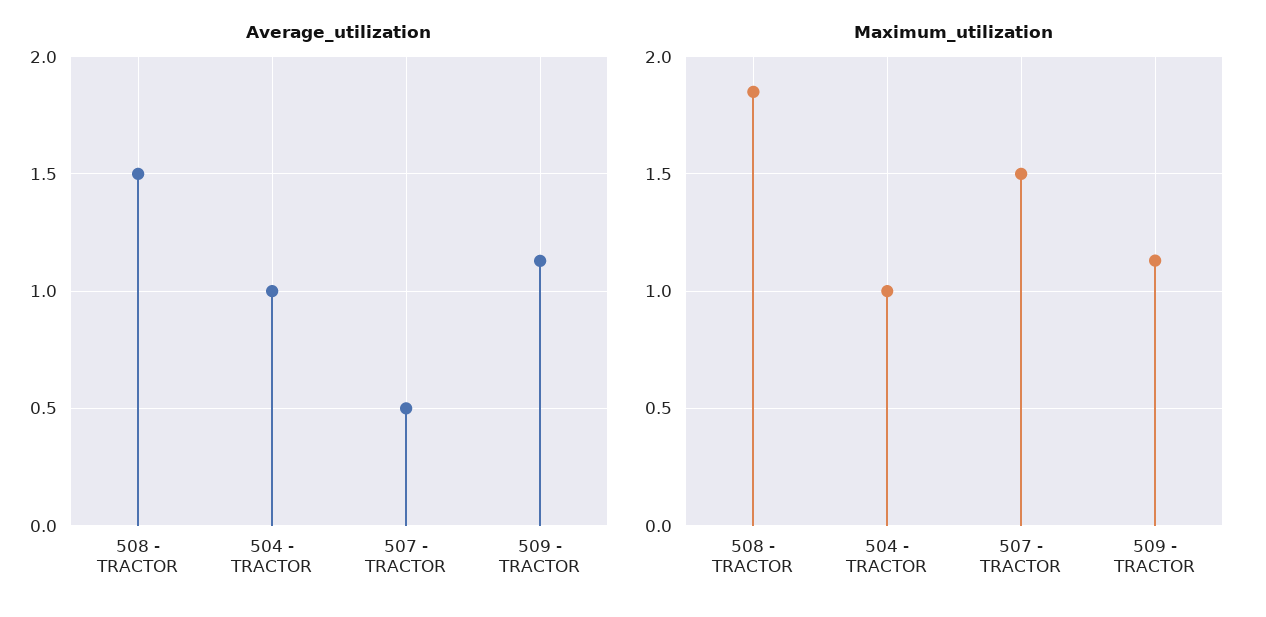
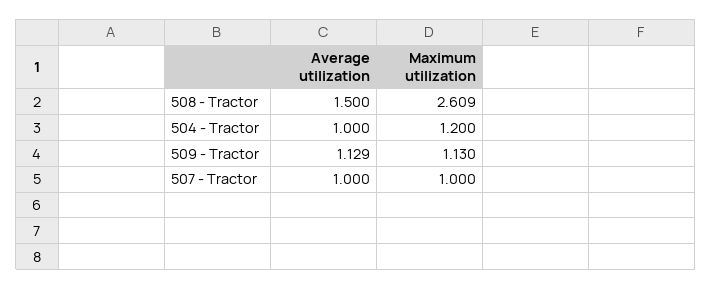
Average_utilization, 507 - TRACTOR: 0.5 -> 1
Maximum_utilization, 508 - TRACTOR: 1.85 -> 2.609
Maximum_utilization, 504 - TRACTOR: 1 -> 1.2
Maximum_utilization, 507 - TRACTOR: 1.5 -> 1

